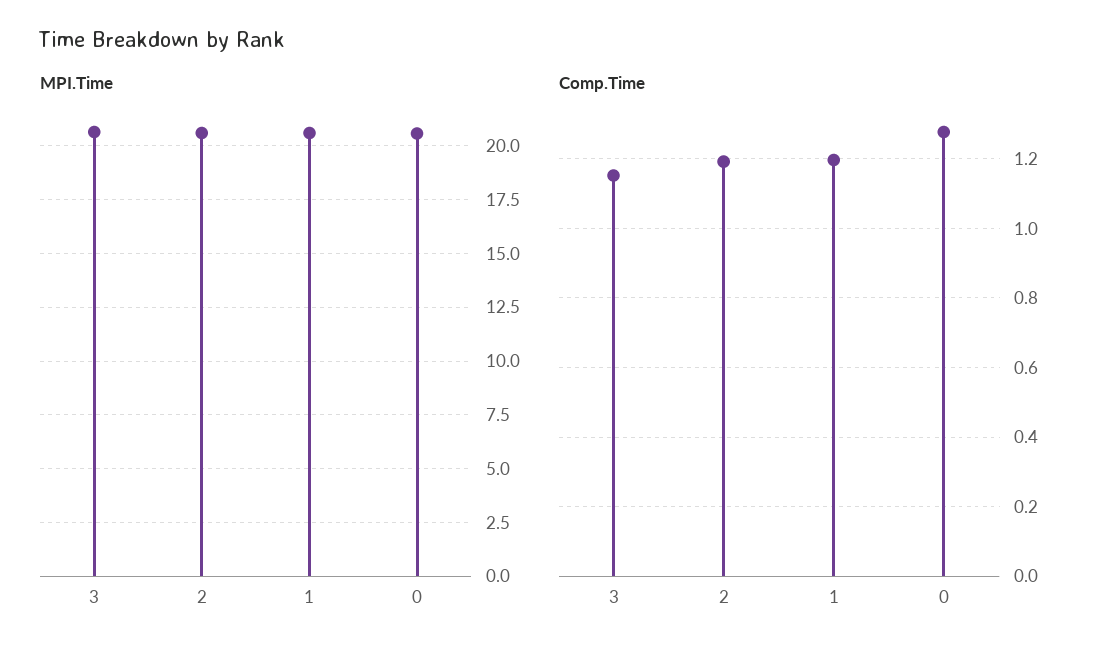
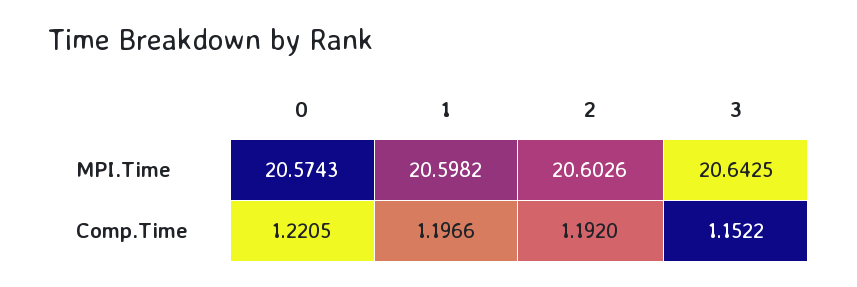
Comp.Time, 0: 1.28 -> 1.2205

